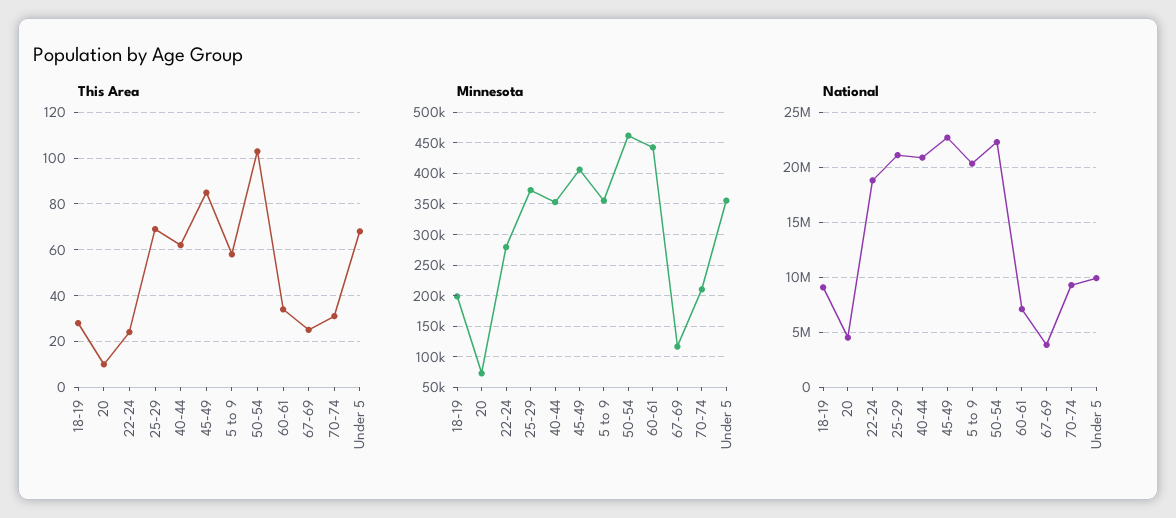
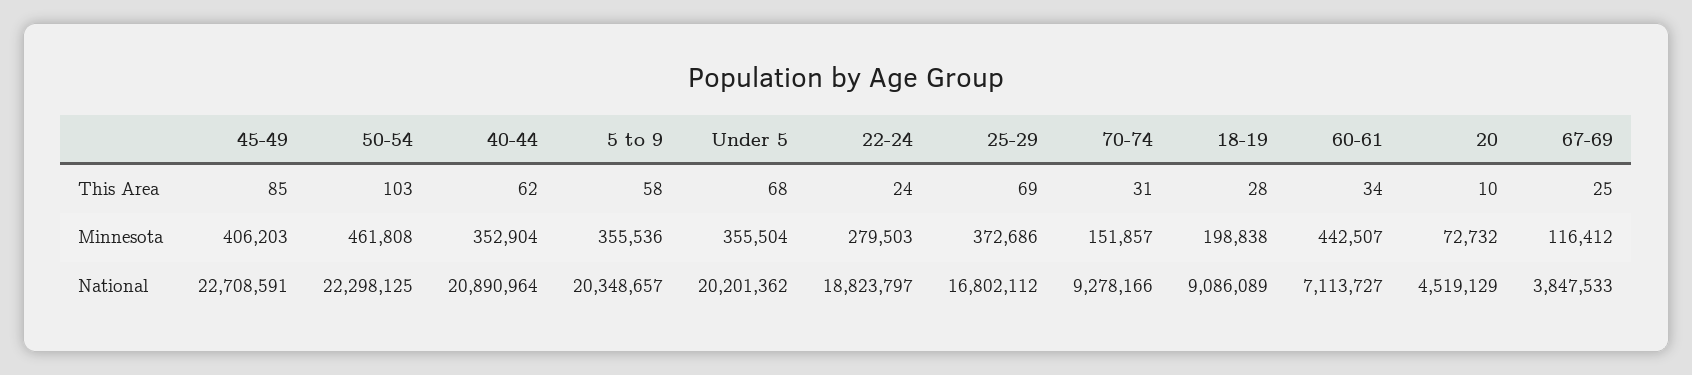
Minnesota, 70-74: 210000 -> 151857
National, 25-29: 21000000 -> 16802112
National, Under 5: 10000000 -> 20201362

